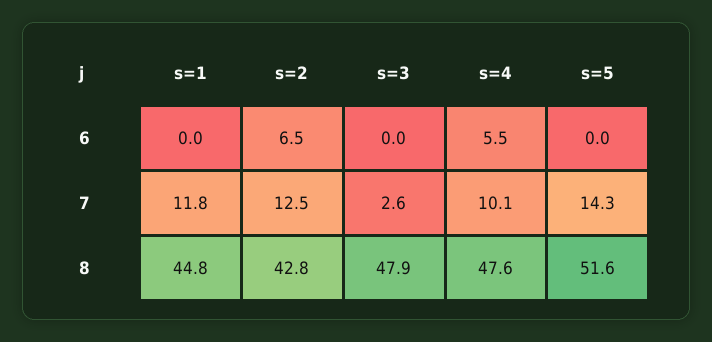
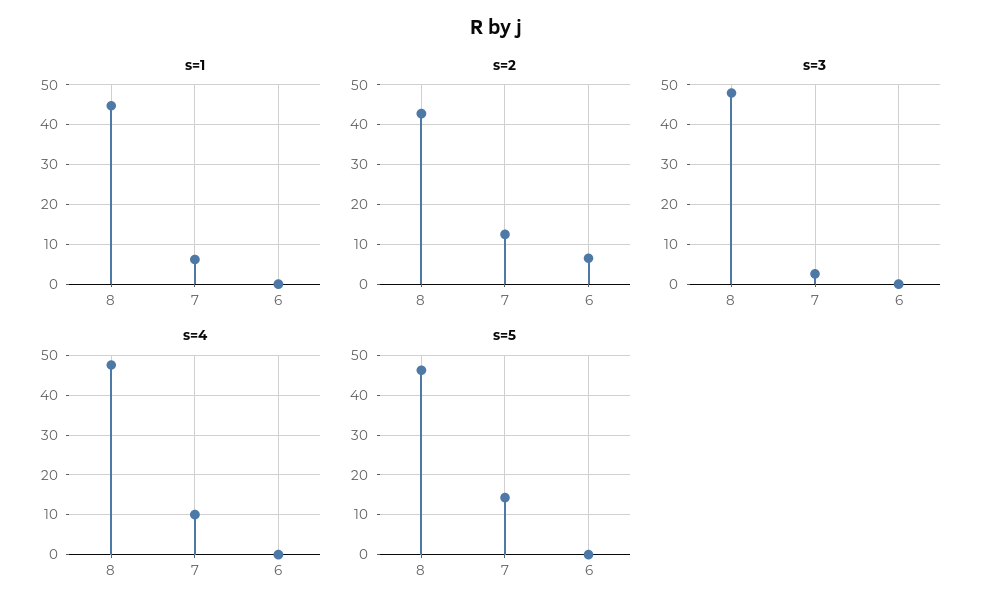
s=4, 6: 5.5 -> 0
s=1, 7: 11.8 -> 6
s=5, 8: 51.6 -> 46

